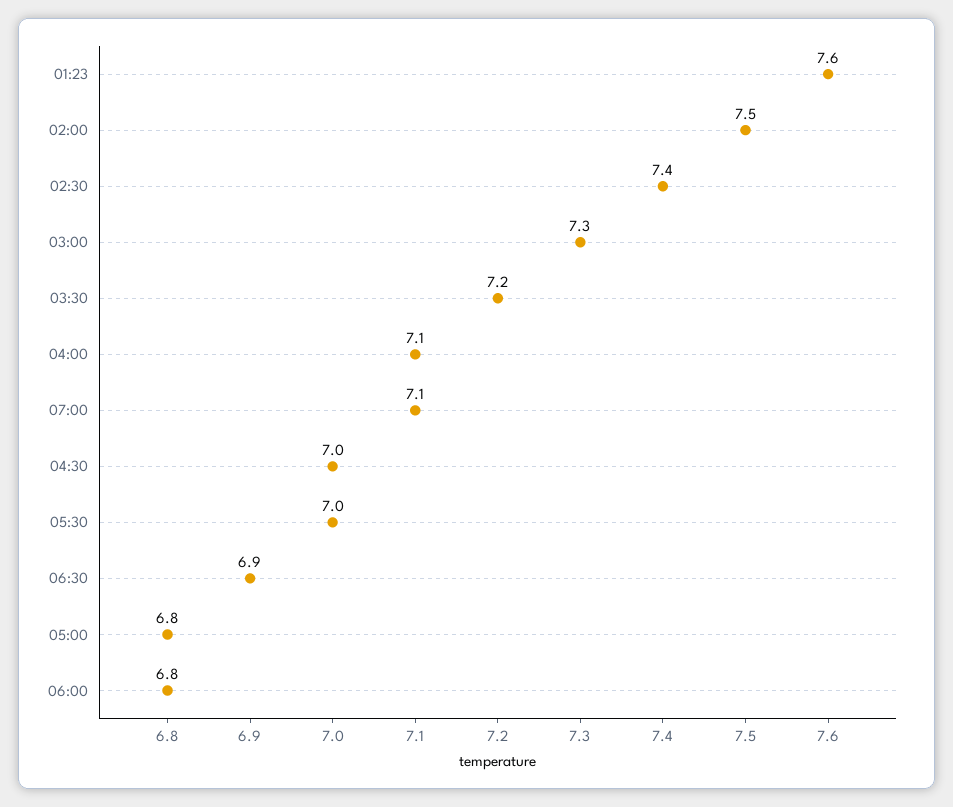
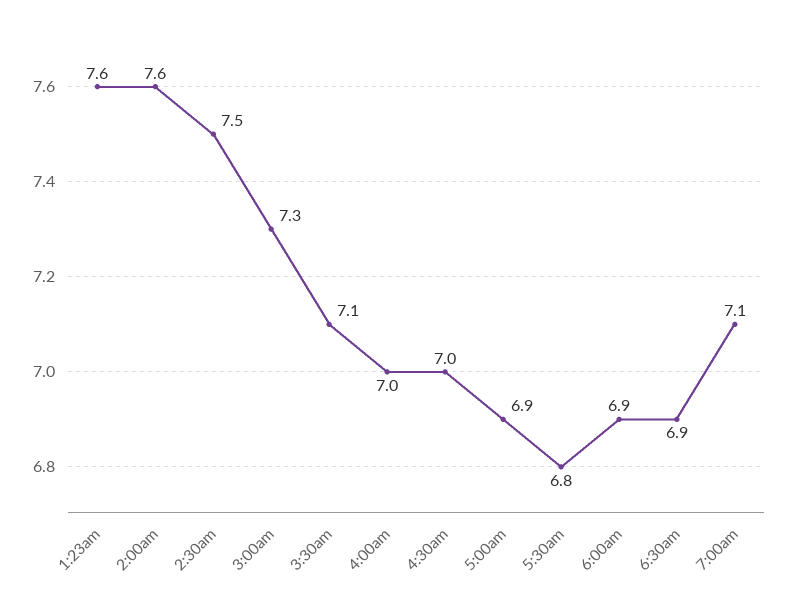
02:00: 7.5 -> 7.6
02:30: 7.4 -> 7.5
03:30: 7.2 -> 7.1
04:00: 7.1 -> 7
05:30: 7 -> 6.8
05:00: 6.8 -> 6.9
06:00: 6.8 -> 6.9

